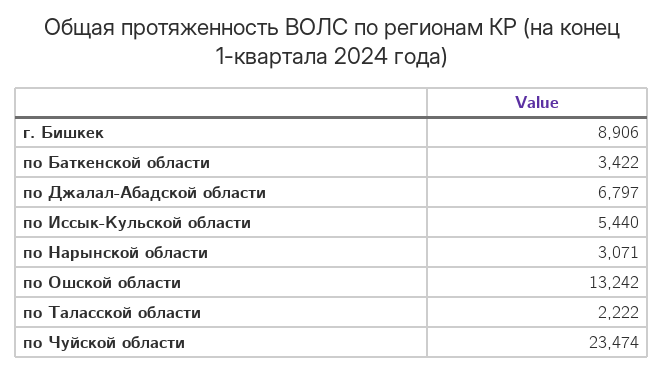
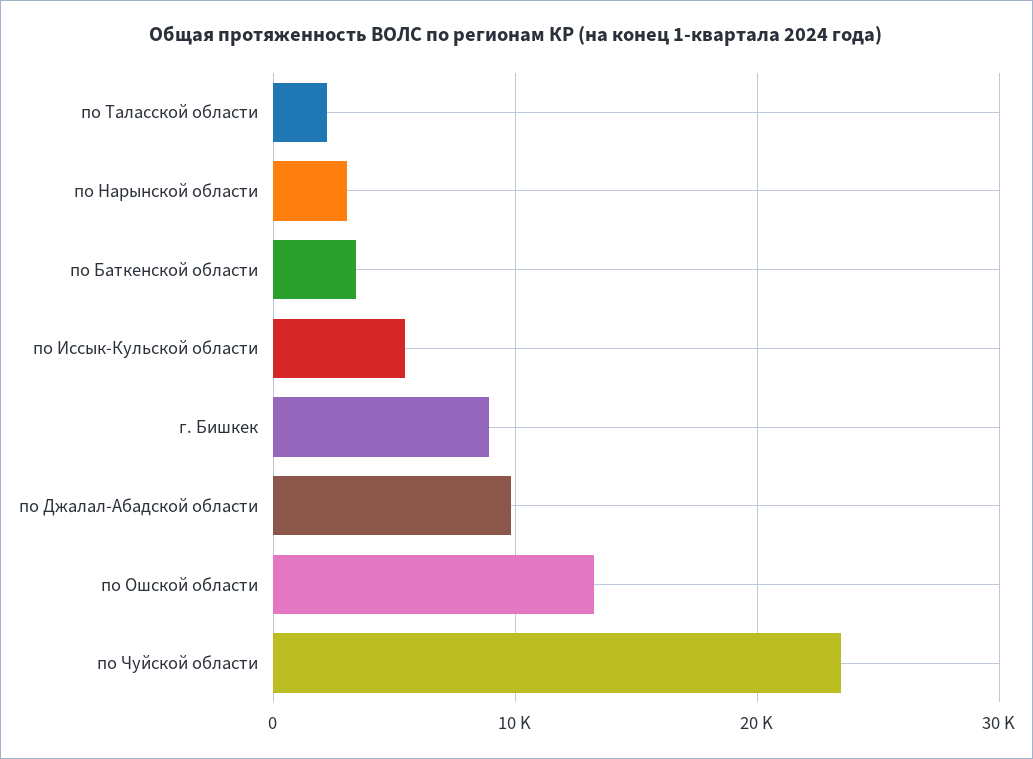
по Джалал-Абадской области: 6797 -> 10000

